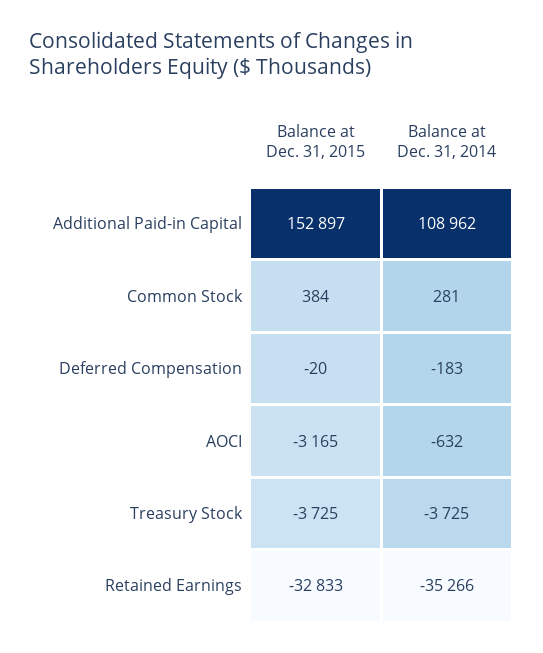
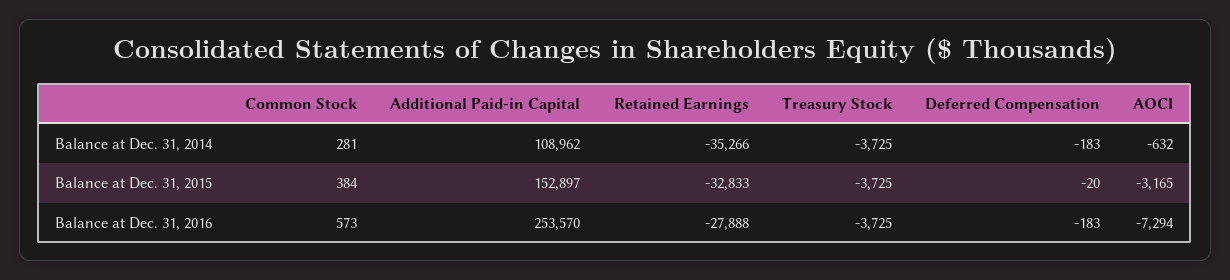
Balance at Dec. 31, 2016, Common Stock: none -> 573
Balance at Dec. 31, 2016, Additional Paid-in Capital: none -> 253570
Balance at Dec. 31, 2016, Retained Earnings: none -> -27888
Balance at Dec. 31, 2016, Treasury Stock: none -> -3725
Balance at Dec. 31, 2016, Deferred Compensation: none -> -183
Balance at Dec. 31, 2016, AOCI: none -> -7294

